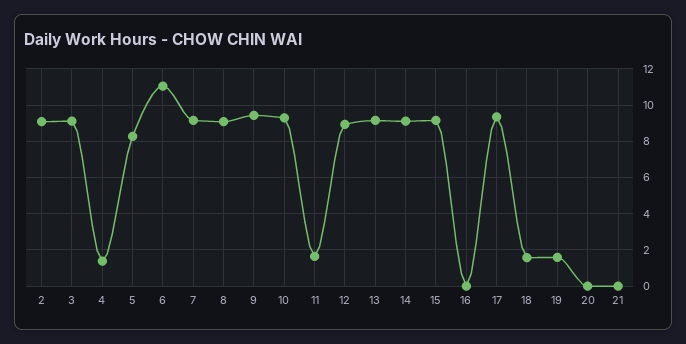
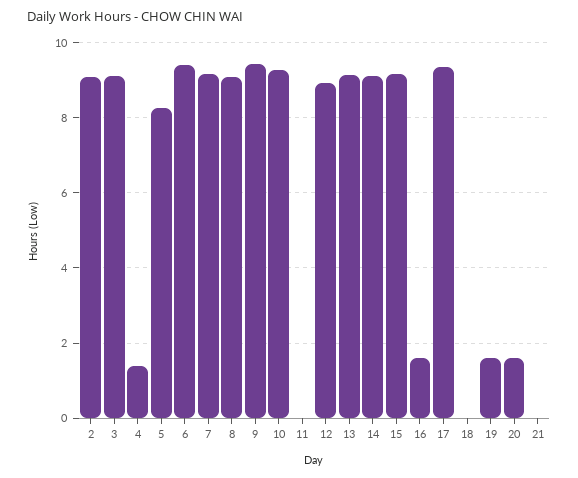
6: 11 -> 9.4
11: 1.5 -> 0
16: 0 -> 1.6
18: 1.5 -> 0
20: 0 -> 1.6

